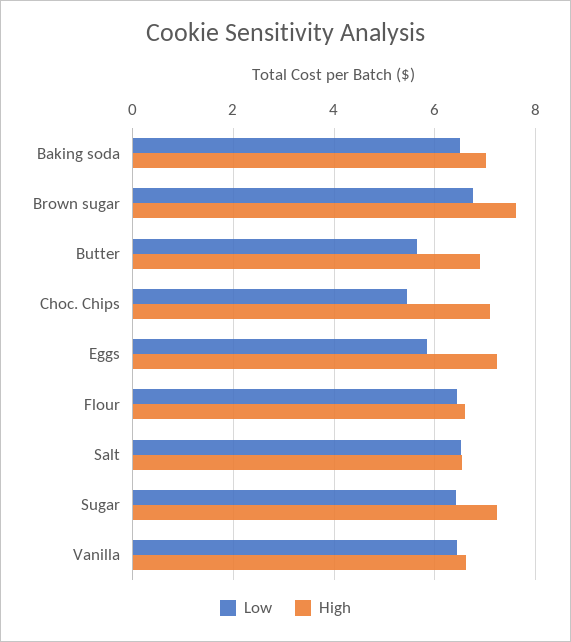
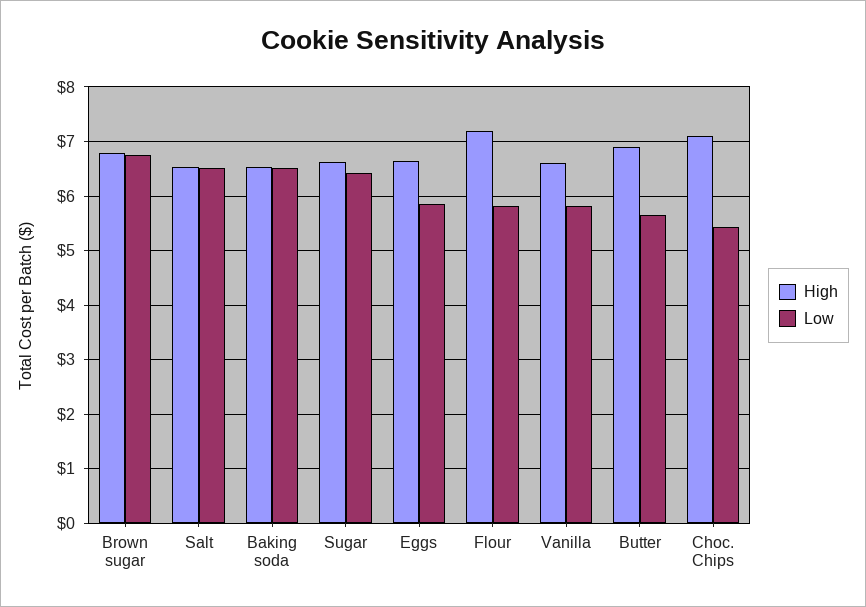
High, Baking soda: 7 -> 6.6
High, Brown sugar: 7.6 -> 6.8
High, Eggs: 7.2 -> 6.6
Low, Flour: 6.4 -> 5.8
High, Flour: 6.6 -> 7.2
High, Sugar: 7.2 -> 6.6
Low, Vanilla: 6.4 -> 5.8

